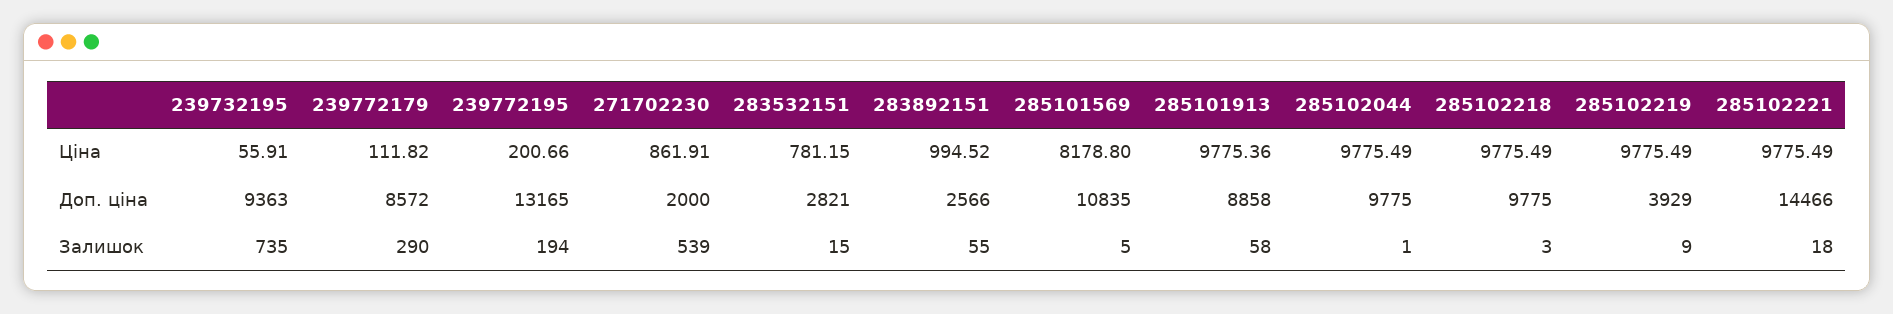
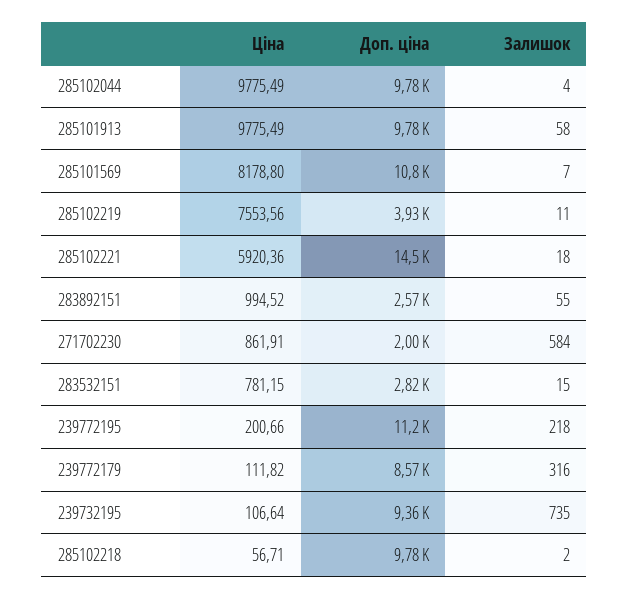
239732195, Ціна: 55.91 -> 106.64
285101913, Ціна: 9775.36 -> 9775.49
285102218, Ціна: 9775.49 -> 56.71
285102219, Ціна: 9775.49 -> 7553.56
285102221, Ціна: 9775.49 -> 5920.36
239772195, Доп. ціна: 13165 -> 11200
285101913, Доп. ціна: 8858 -> 9780
239772179, Залишок: 290 -> 316
239772195, Залишок: 194 -> 218
271702230, Залишок: 539 -> 584
285101569, Залишок: 5 -> 7
285102044, Залишок: 1 -> 4
285102218, Залишок: 3 -> 2
285102219, Залишок: 9 -> 11

